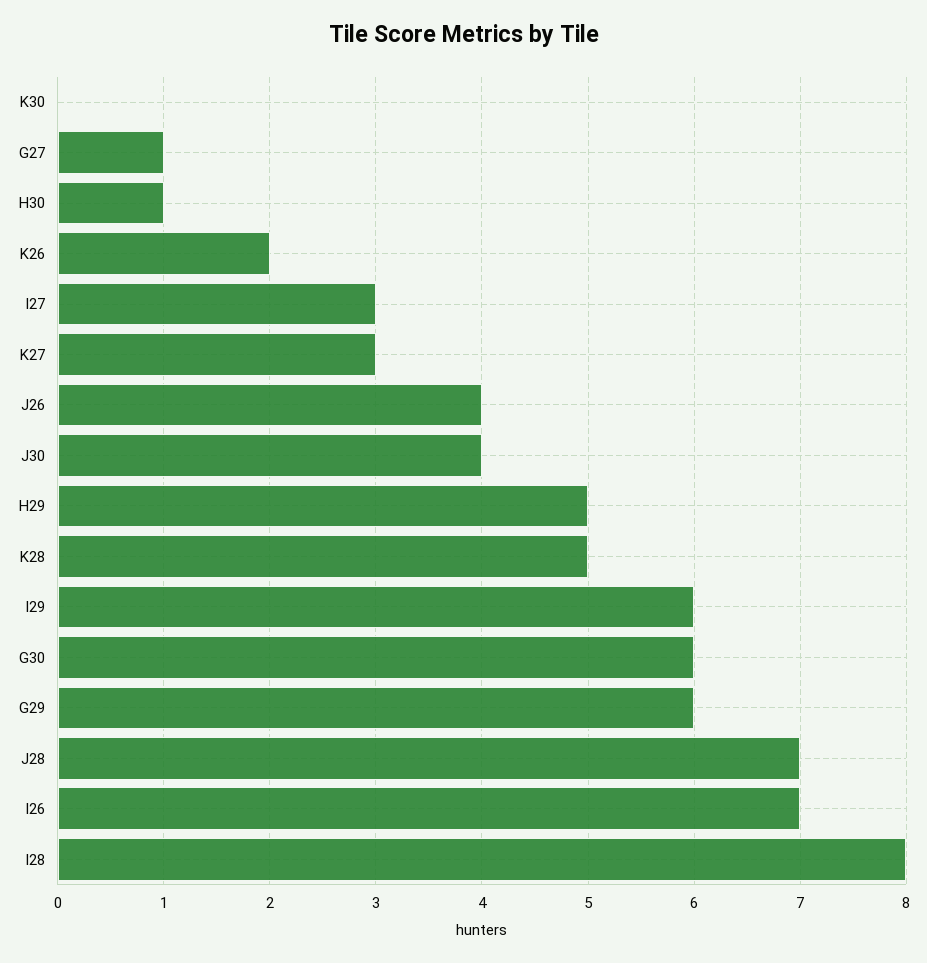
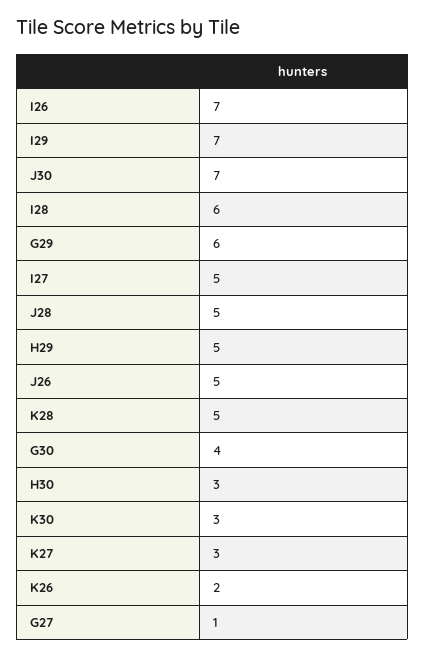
K30: 0 -> 3
H30: 1 -> 3
I27: 3 -> 5
J26: 4 -> 5
J30: 4 -> 7
I29: 6 -> 7
G30: 6 -> 4
J28: 7 -> 5
I28: 8 -> 6

